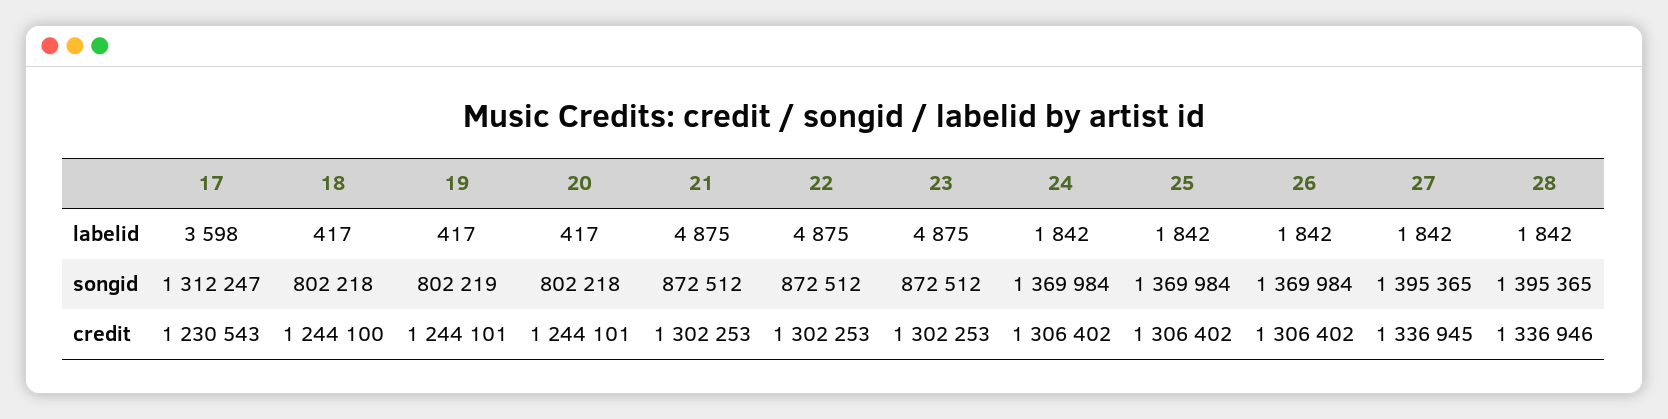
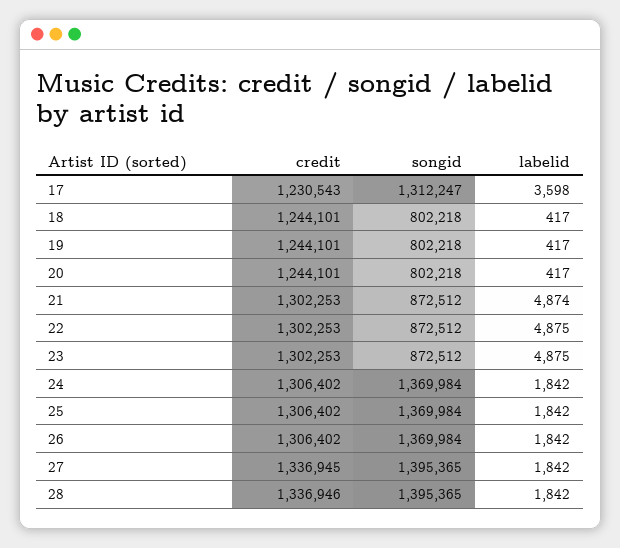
21, labelid: 4875 -> 4874
19, songid: 802219 -> 802218
18, credit: 1244100 -> 1244101

